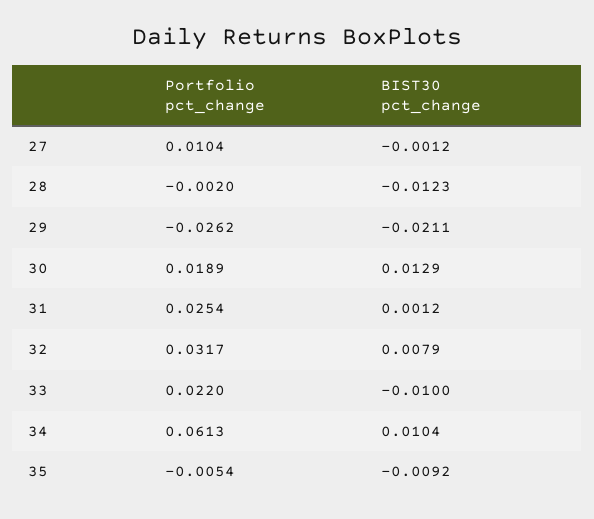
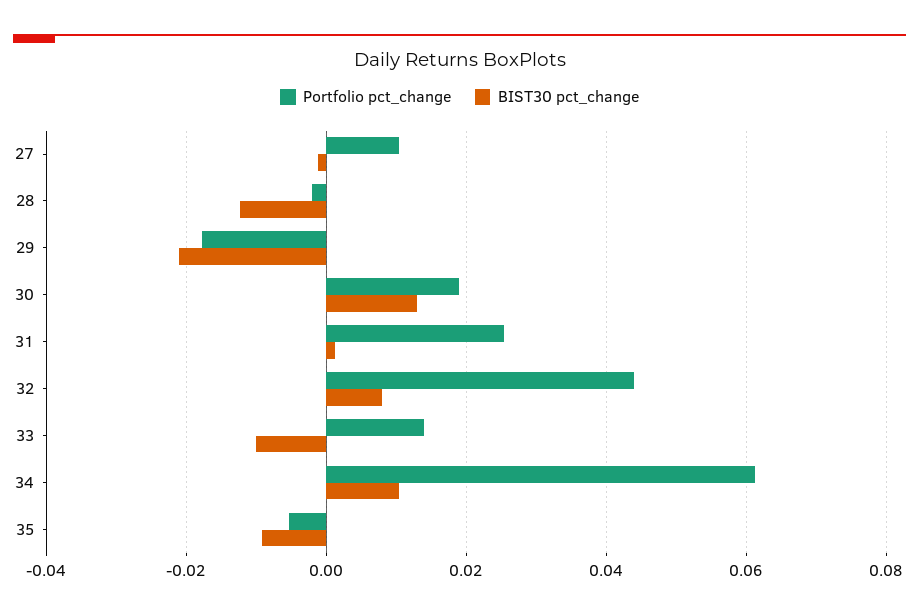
Portfolio pct_change, 29: -0.0262 -> -0.018
Portfolio pct_change, 32: 0.0317 -> 0.044
Portfolio pct_change, 33: 0.022 -> 0.014

